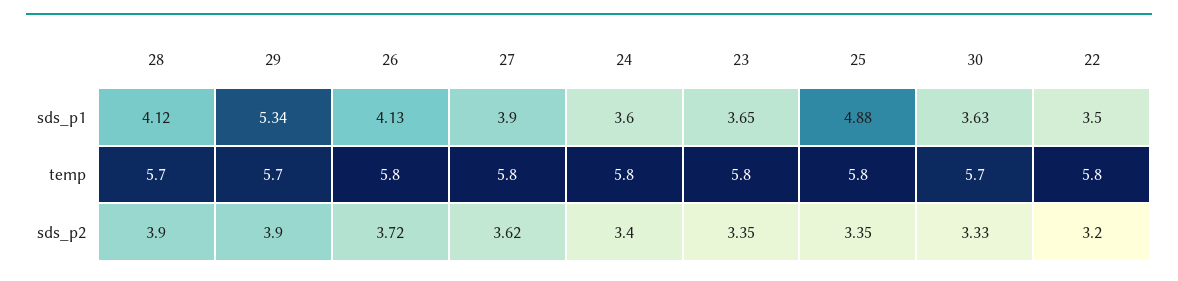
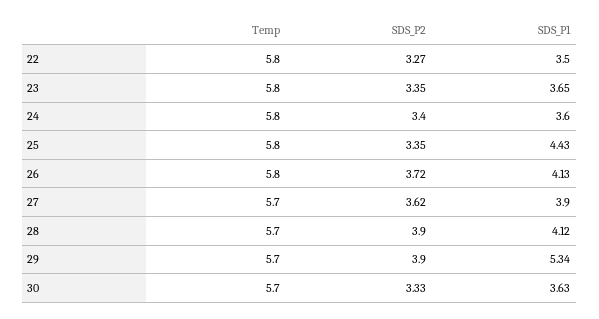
25, sds_p1: 4.88 -> 4.43
27, temp: 5.8 -> 5.7
22, sds_p2: 3.2 -> 3.27

